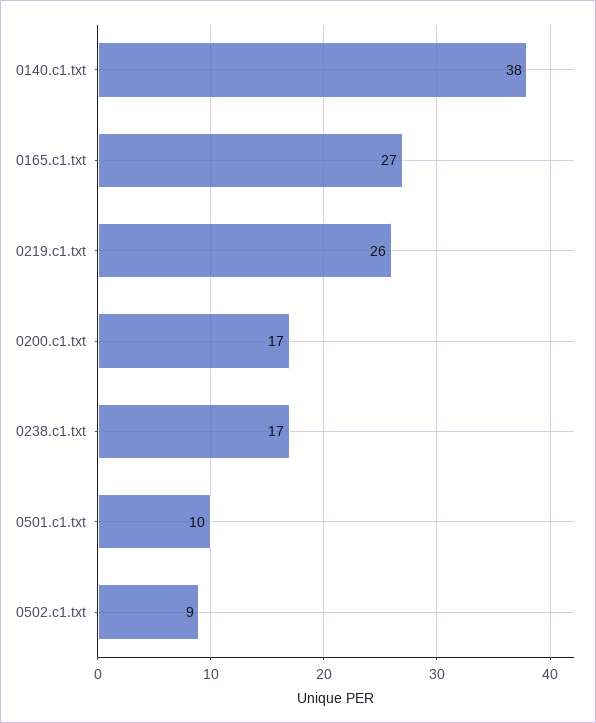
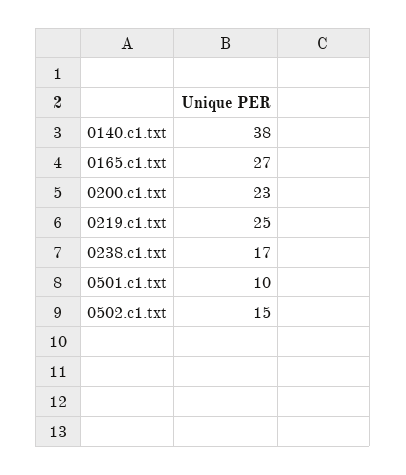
0219.c1.txt: 26 -> 25
0200.c1.txt: 17 -> 23
0502.c1.txt: 9 -> 15

